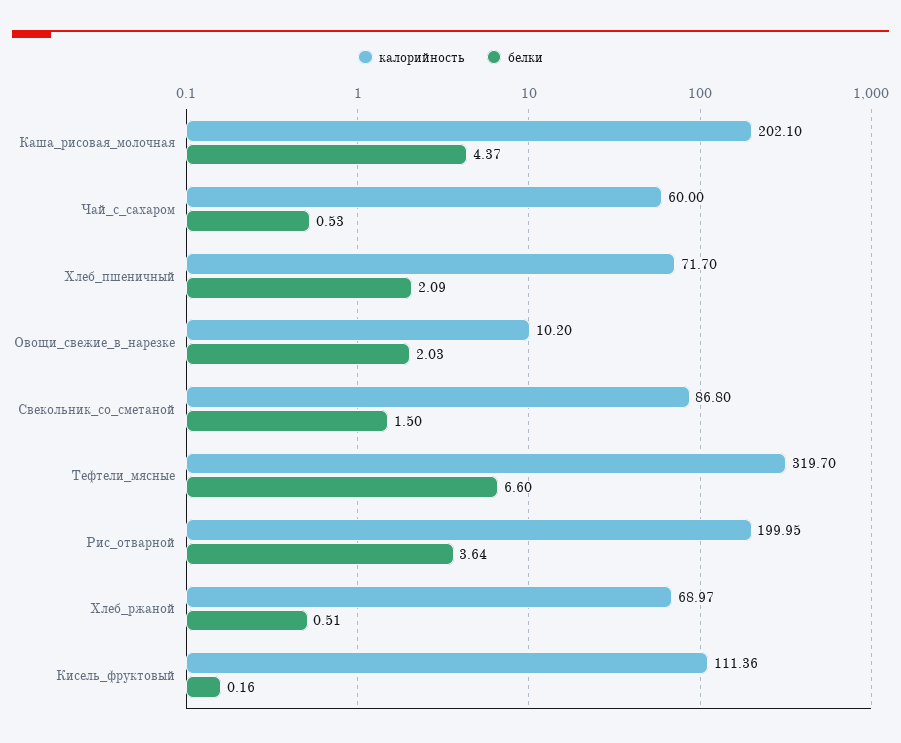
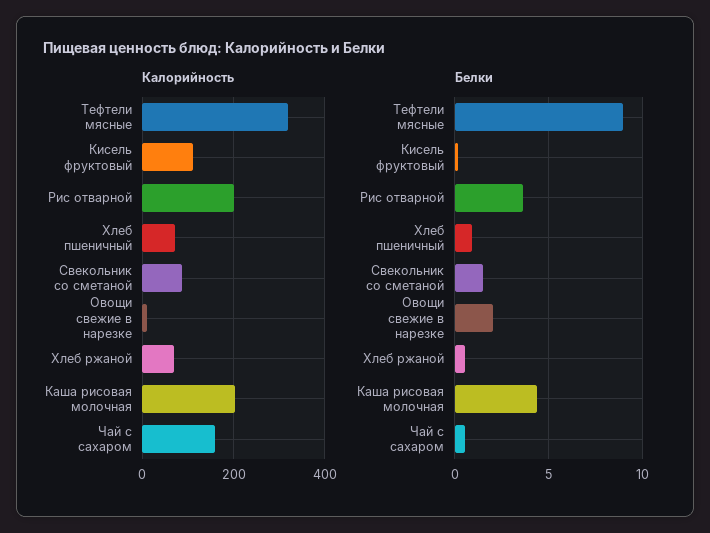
калорийность, Чай_с_сахаром: 60 -> 160
белки, Хлеб_пшеничный: 2.09 -> 1
белки, Тефтели_мясные: 6.6 -> 9

